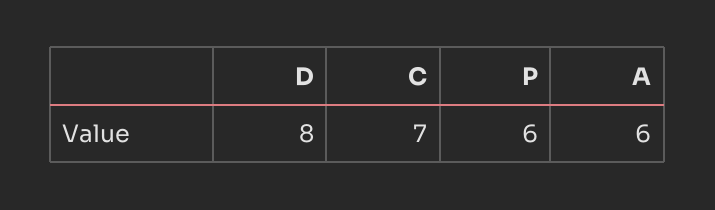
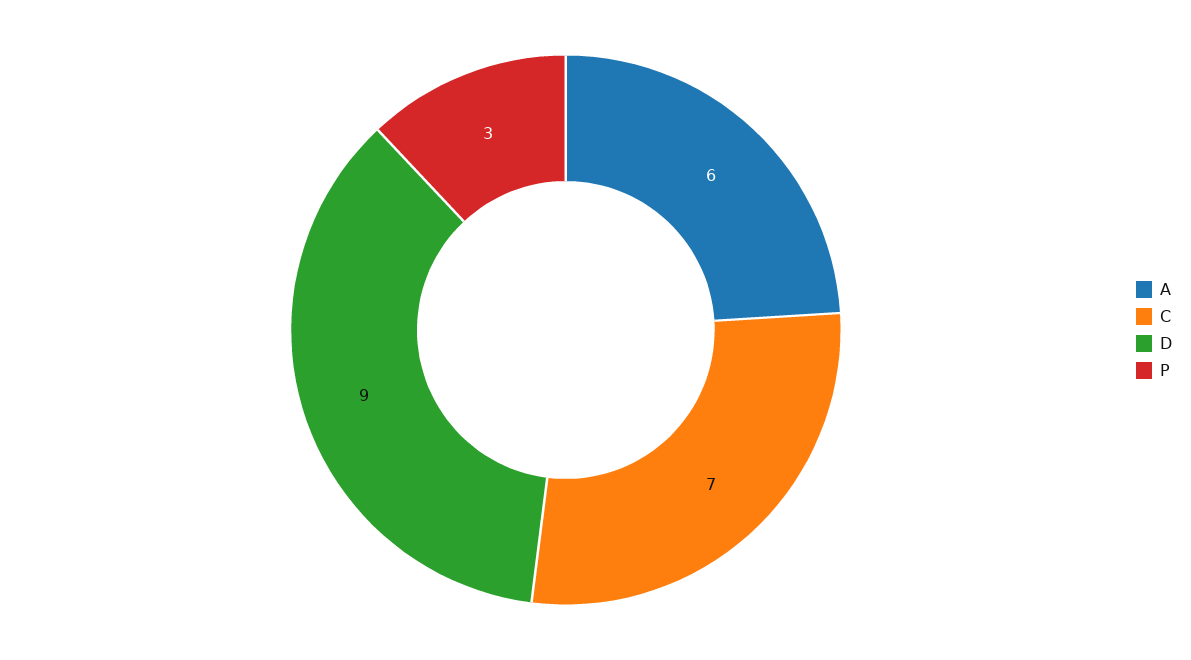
D: 8 -> 9
P: 6 -> 3

